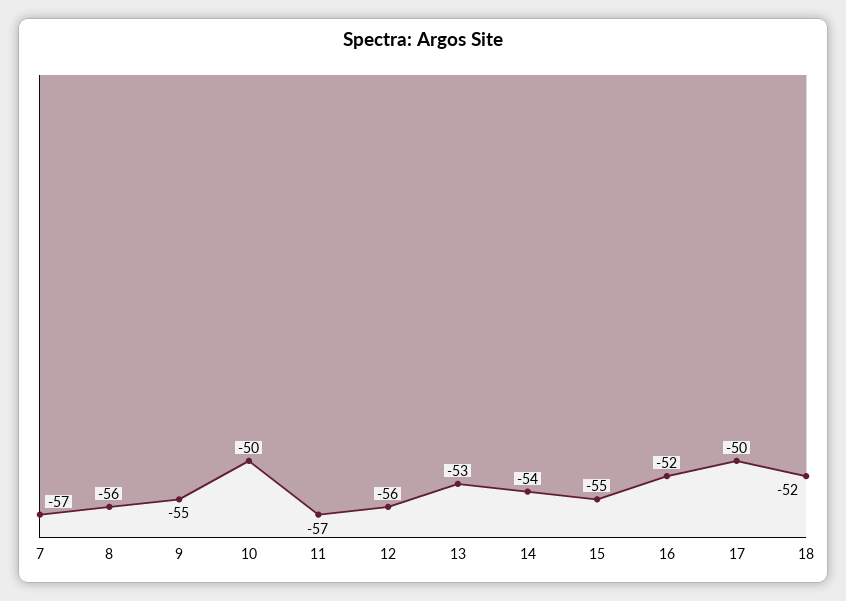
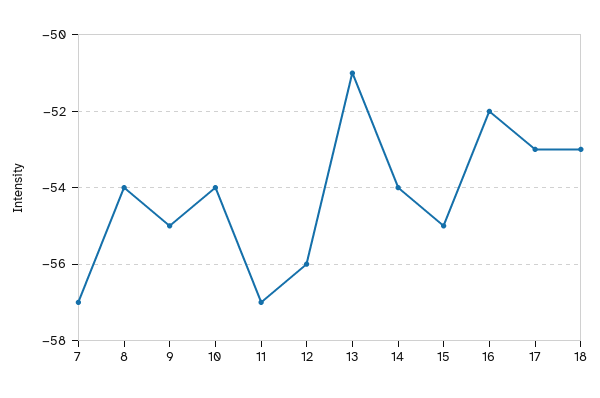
8: -56 -> -54
10: -50 -> -54
13: -53 -> -51
17: -50 -> -53
18: -52 -> -53

